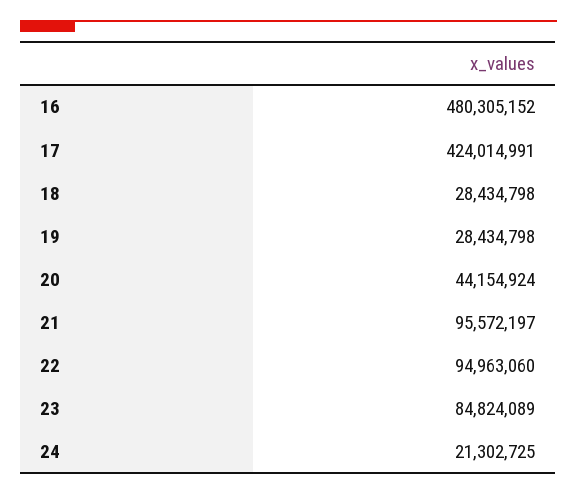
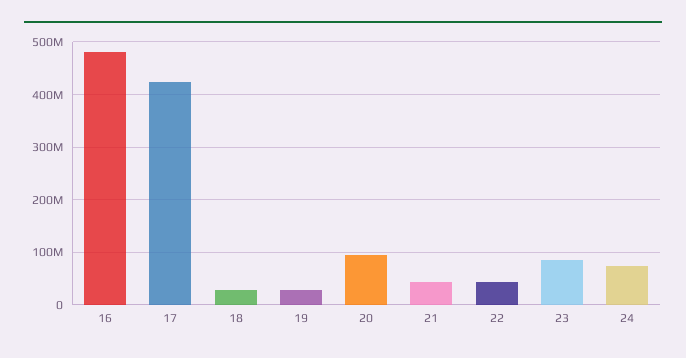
20: 44154924 -> 100000000
21: 95572197 -> 40000000
22: 94963060 -> 40000000
24: 21302725 -> 80000000

